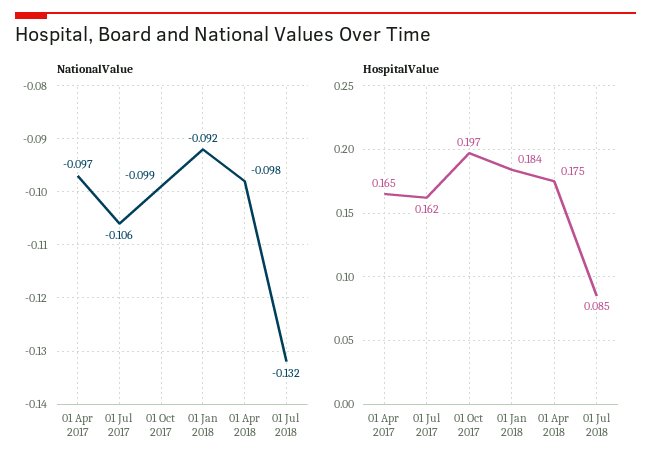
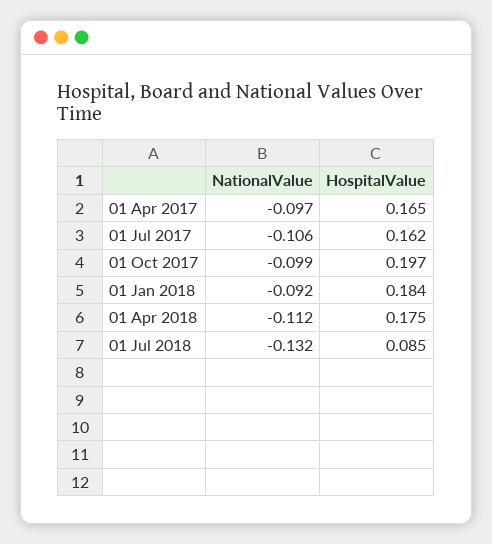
NationalValue, 01 Apr 2018: -0.098 -> -0.112

